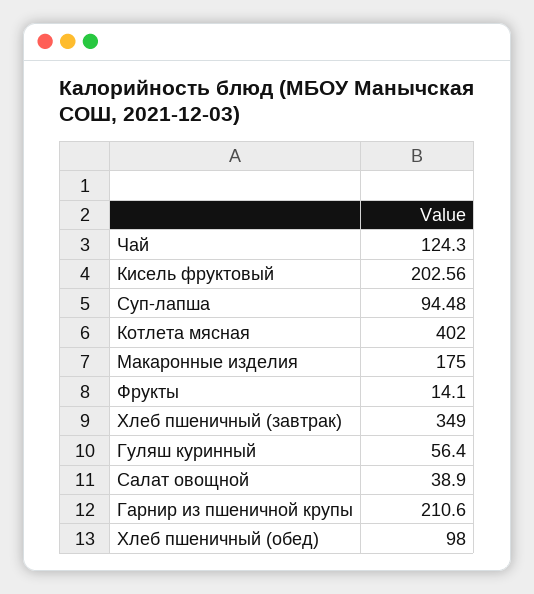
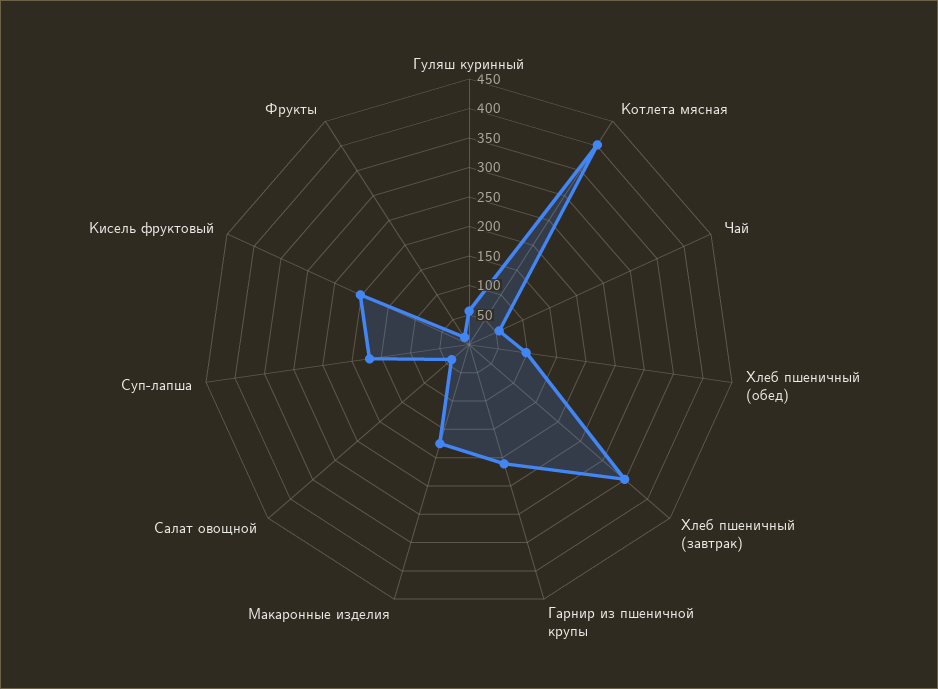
Чай: 124.3 -> 50
Суп-лапша: 94.48 -> 175

